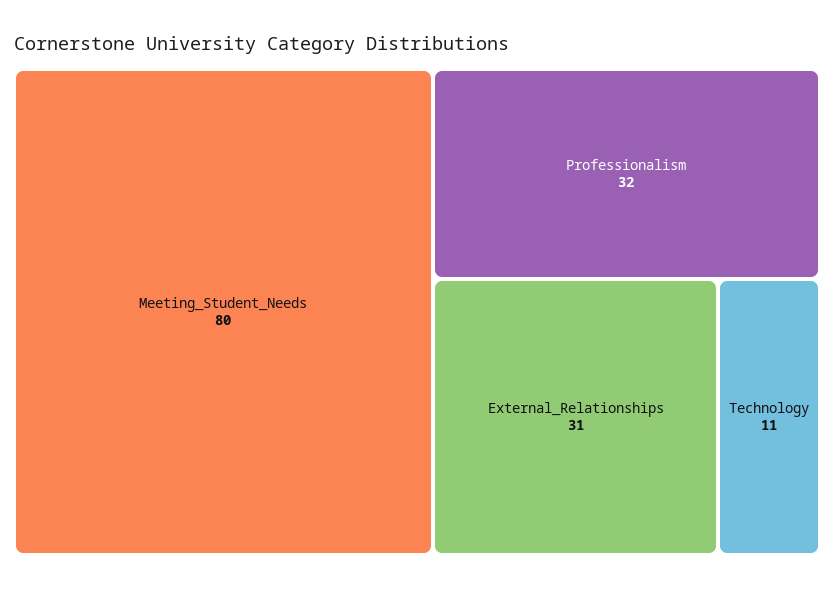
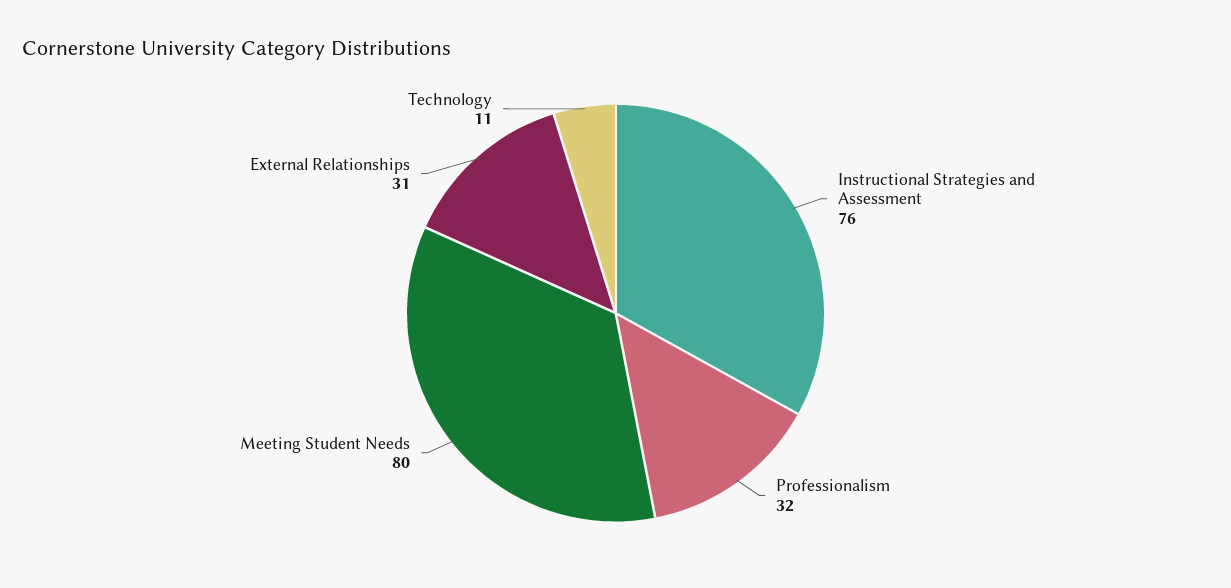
Instructional Strategies and Assessment: none -> 76

